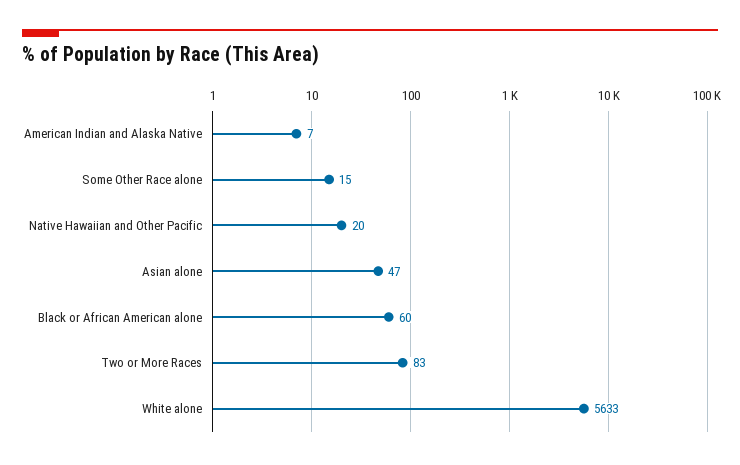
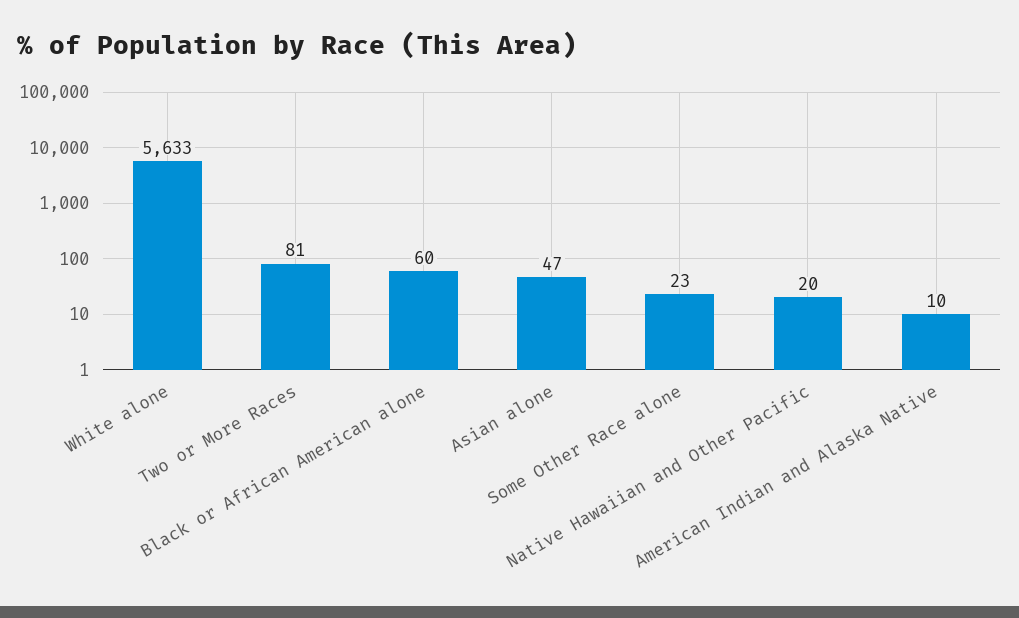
American Indian and Alaska Native: 7 -> 10
Some Other Race alone: 15 -> 23
Two or More Races: 83 -> 81

